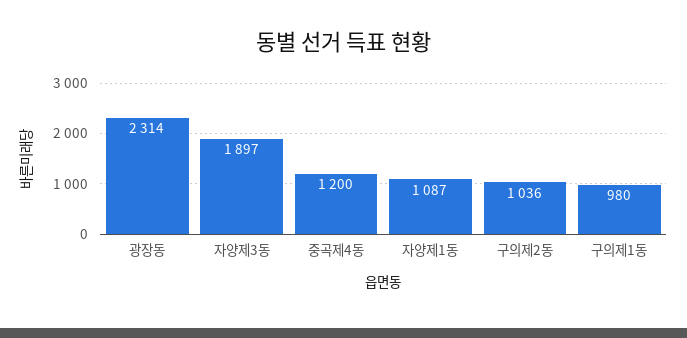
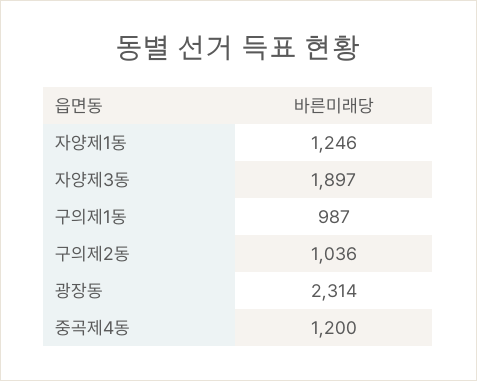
자양제1동: 1087 -> 1246
구의제1동: 980 -> 987

